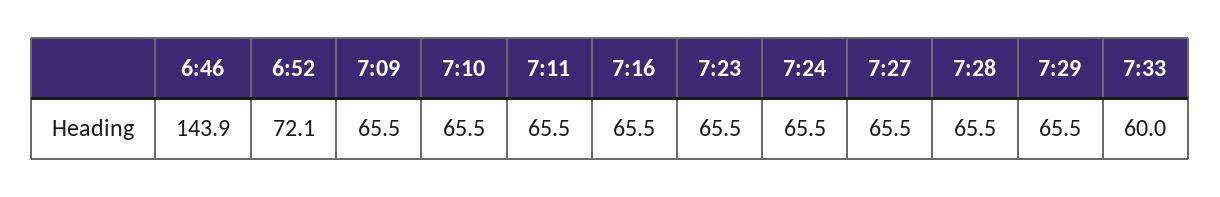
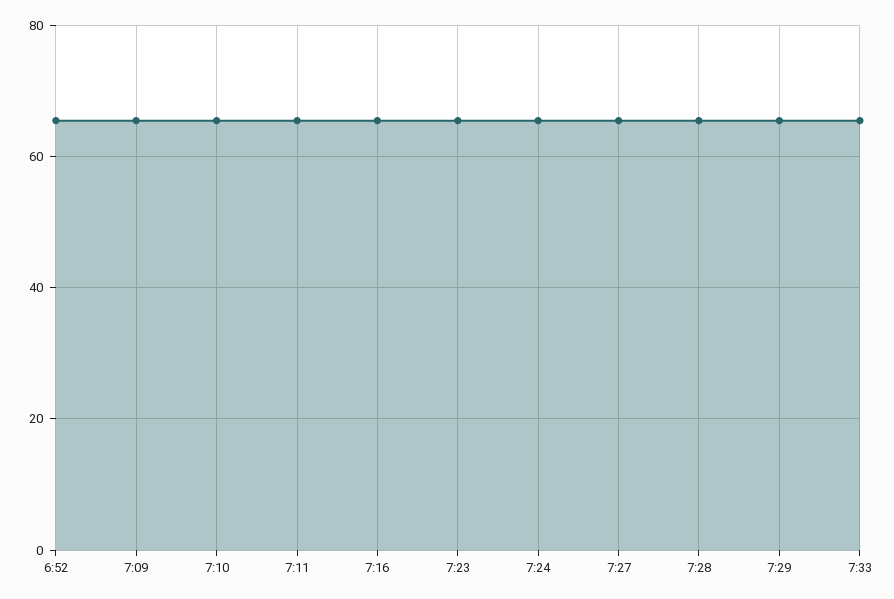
6:46: 143.9 -> none
6:52: 72.1 -> 66
7:33: 60 -> 66

